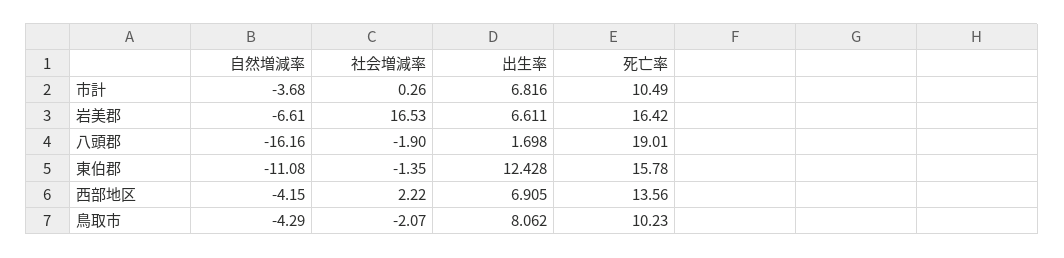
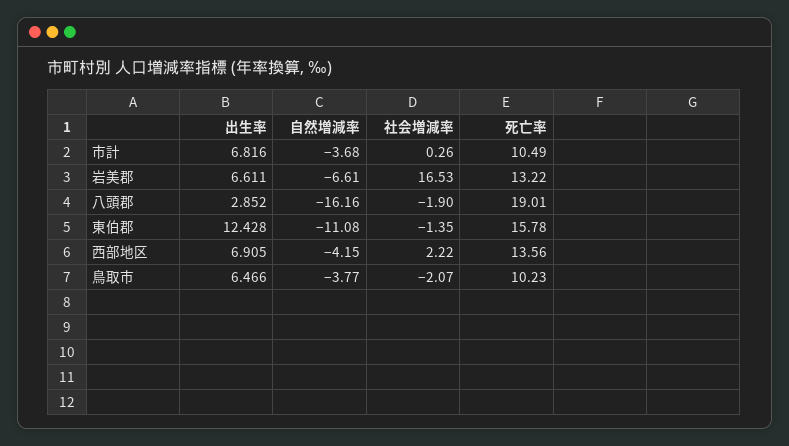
死亡率, 岩美郡: 16.42 -> 13.22
出生率, 八頭郡: 1.698 -> 2.852
自然増減率, 鳥取市: -4.29 -> -3.77
出生率, 鳥取市: 8.062 -> 6.466

